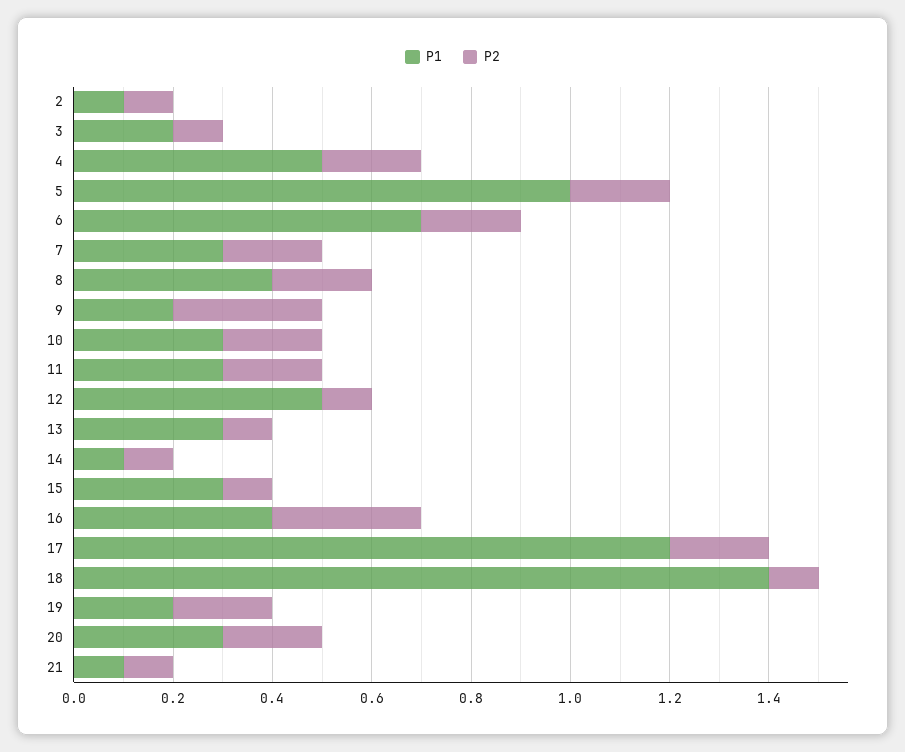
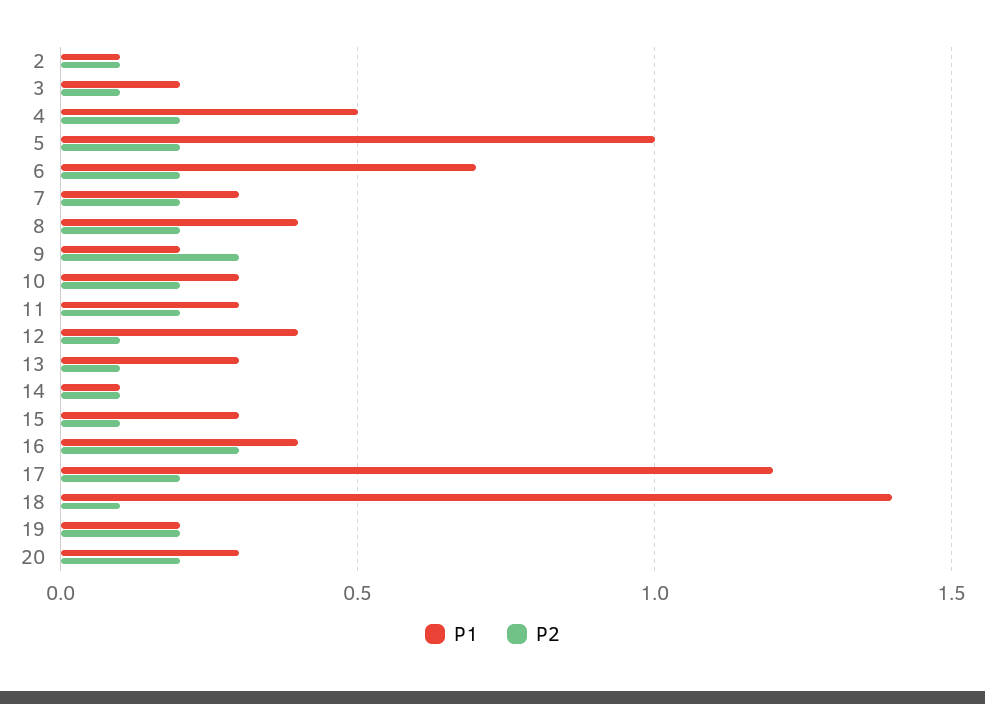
P1, 12: 0.5 -> 0.4
P1, 21: 0.1 -> none
P2, 21: 0.1 -> none

